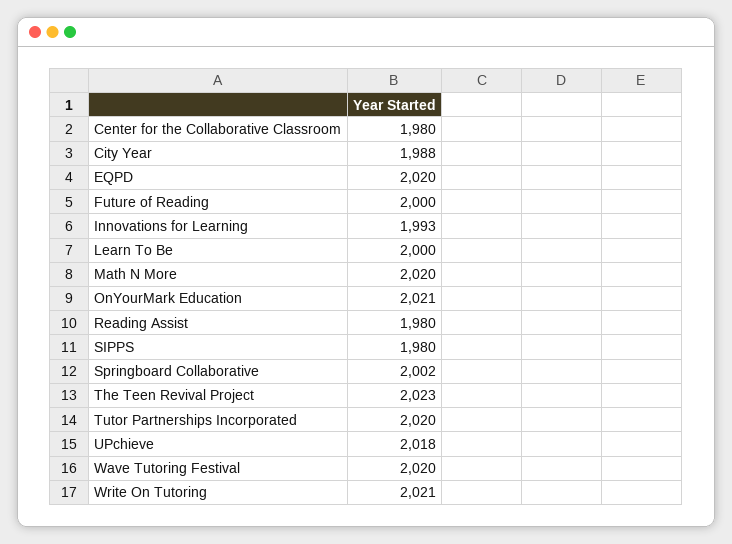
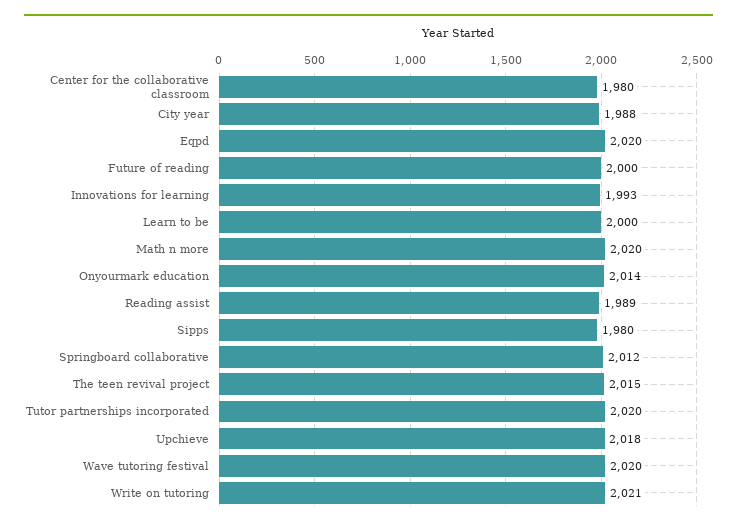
OnYourMark Education: 2021 -> 2014
Reading Assist: 1980 -> 1989
Springboard Collaborative: 2002 -> 2012
The Teen Revival Project: 2023 -> 2015

